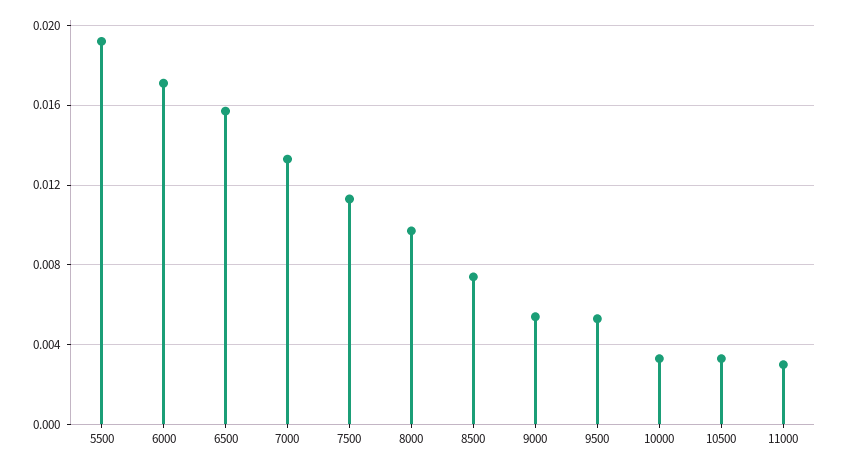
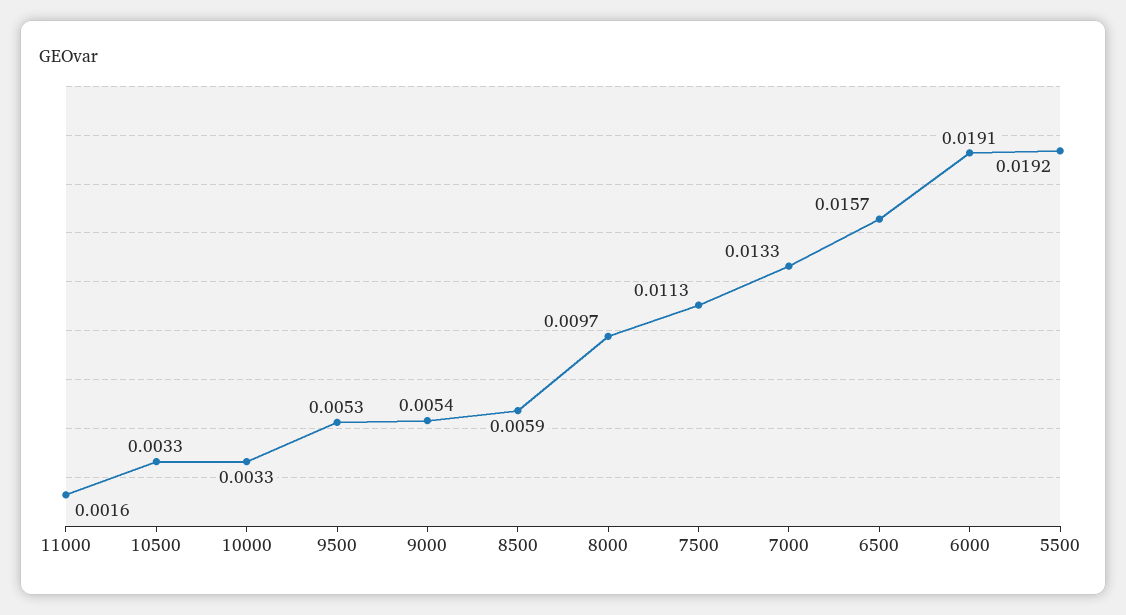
6000: 0.017 -> 0.0191
8500: 0.0075 -> 0.0059
11000: 0.003 -> 0.0016

